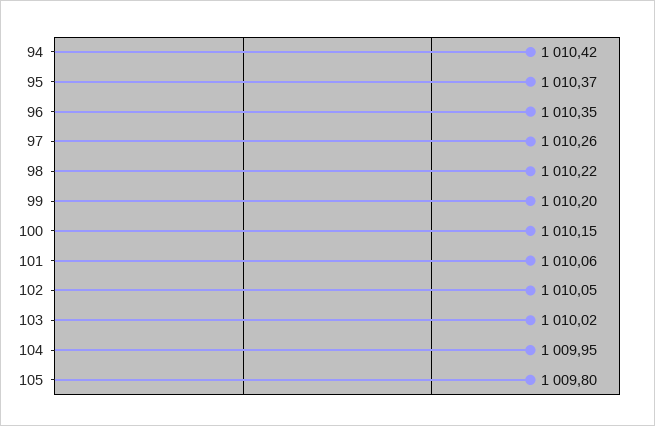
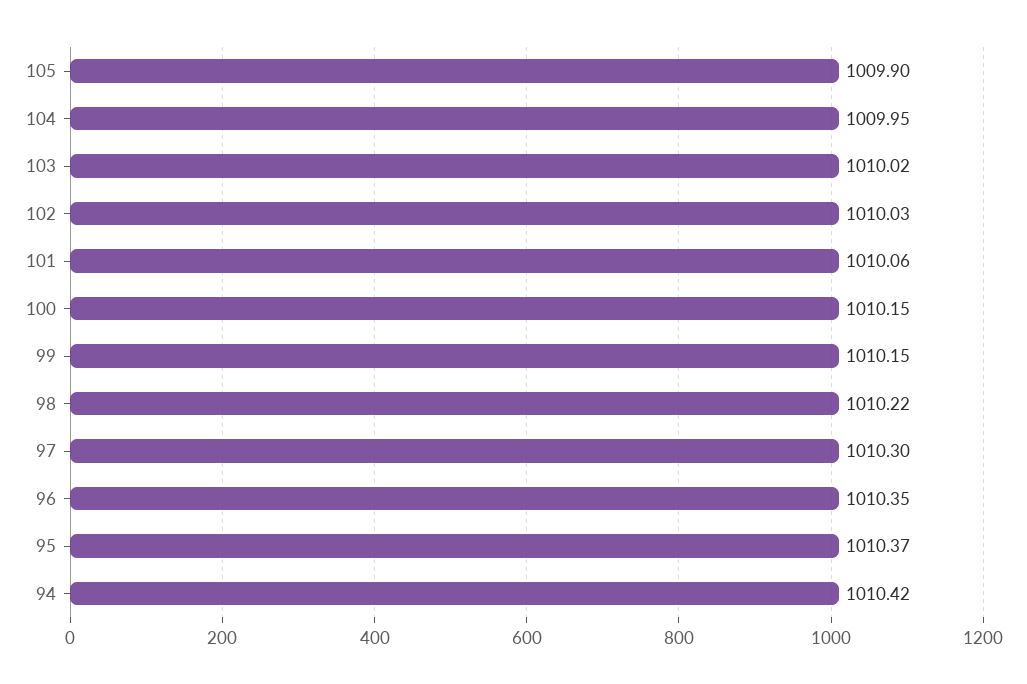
97: 1010.26 -> 1010.3
99: 1010.2 -> 1010.15
102: 1010.05 -> 1010.03
105: 1009.8 -> 1009.9

